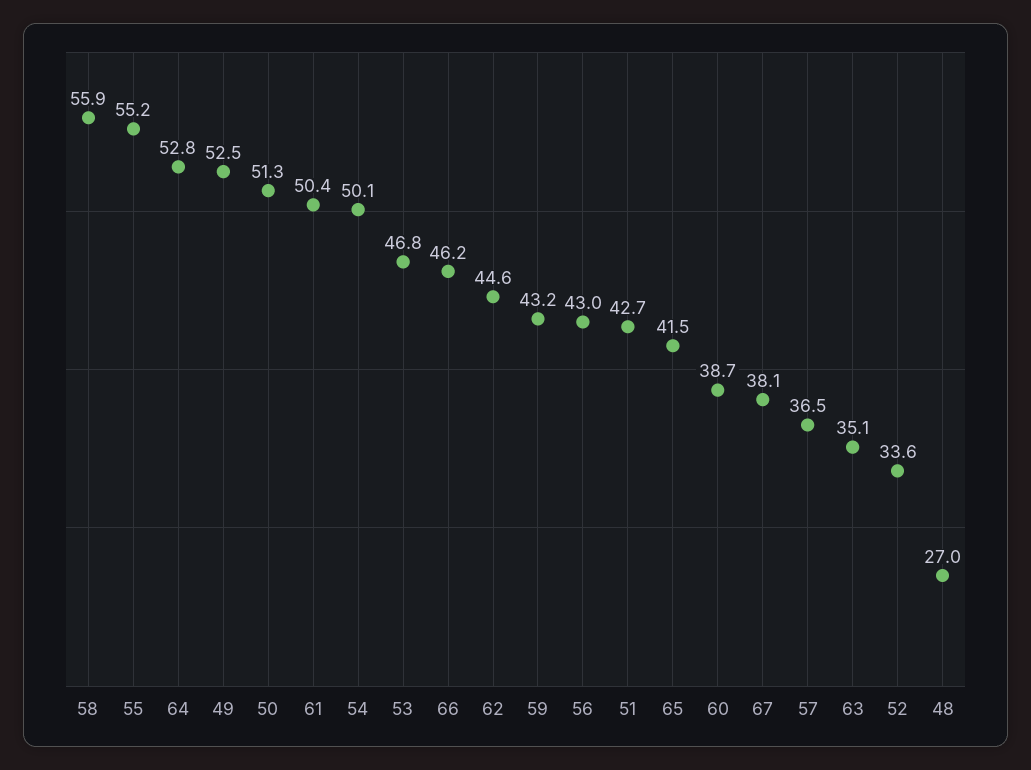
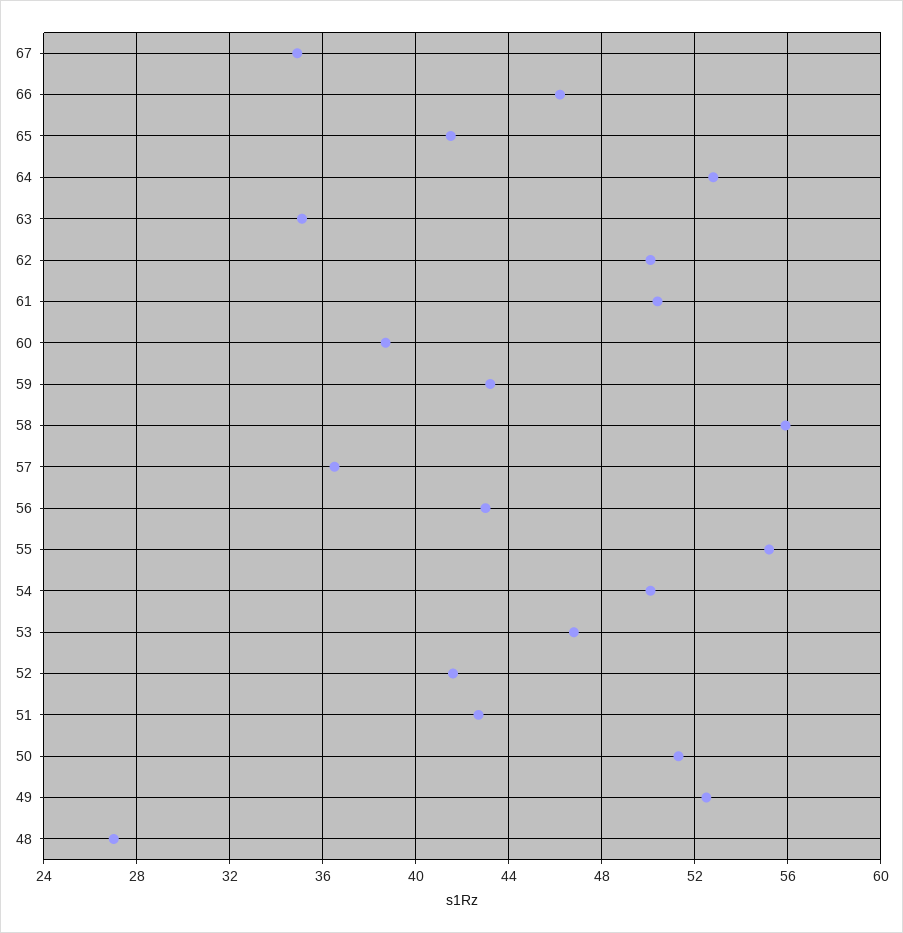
62: 44.6 -> 50
67: 38.1 -> 35
52: 33.6 -> 41.5

